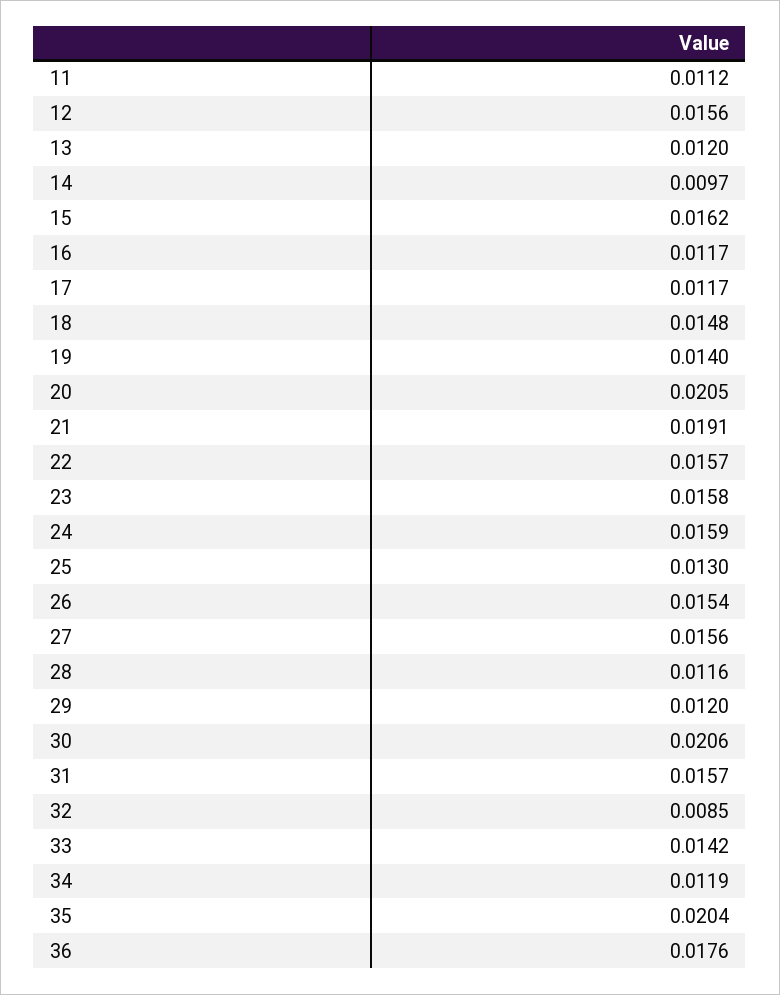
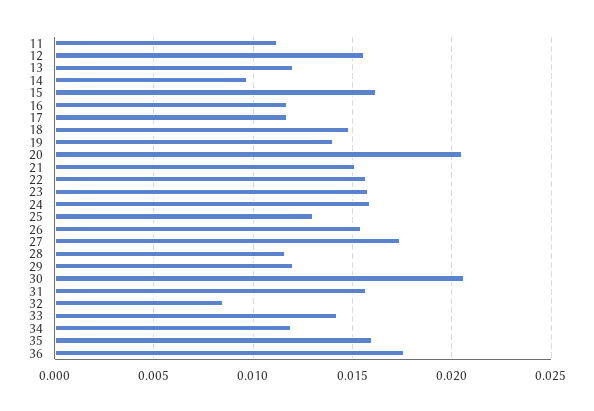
21: 0.0191 -> 0.015
27: 0.0156 -> 0.0175
35: 0.0204 -> 0.016

